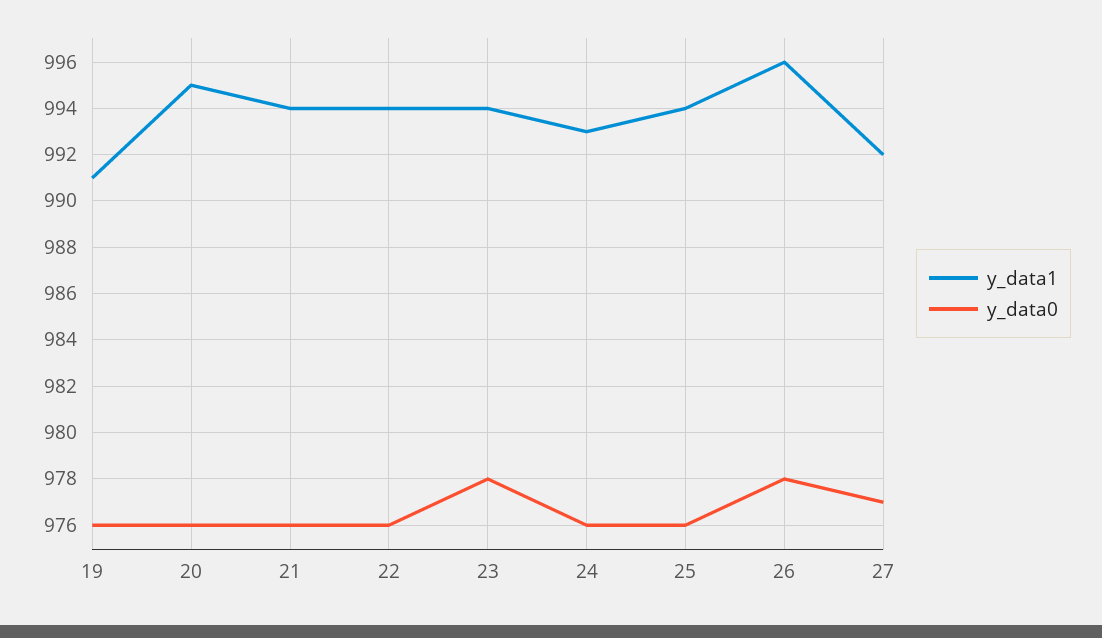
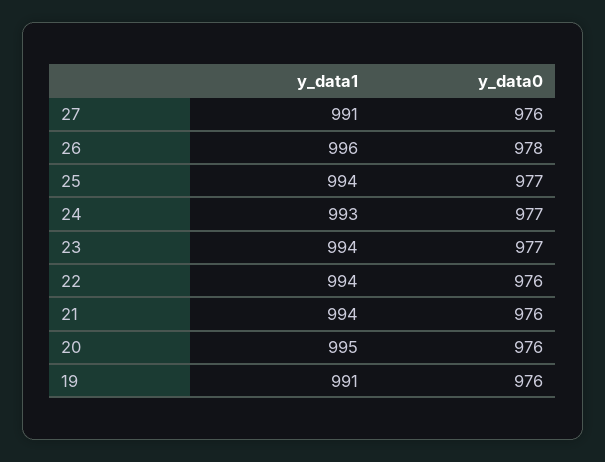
y_data0, 23: 978 -> 977
y_data0, 24: 976 -> 977
y_data0, 25: 976 -> 977
y_data1, 27: 992 -> 991
y_data0, 27: 977 -> 976

